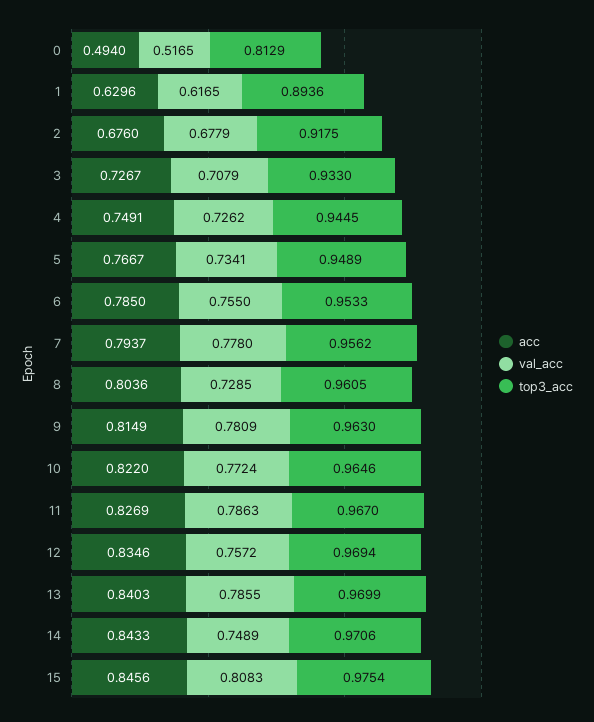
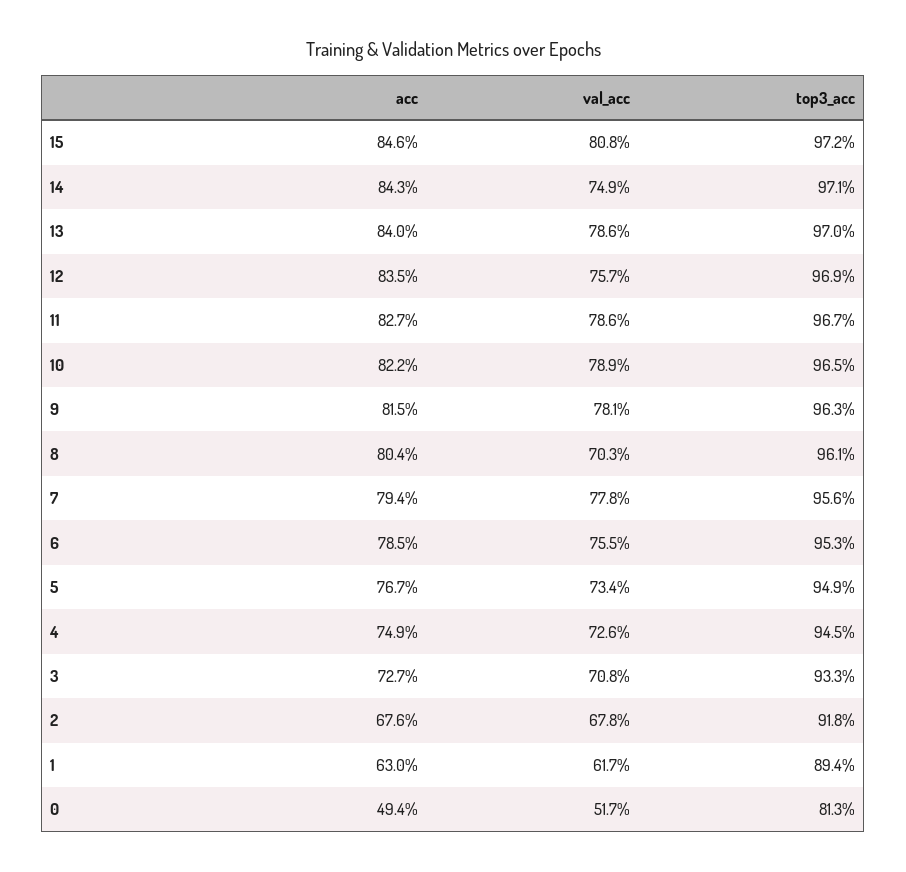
val_acc, 8: 0.7285 -> 0.703
val_acc, 10: 0.7724 -> 0.789
top3_acc, 15: 0.9754 -> 0.972

